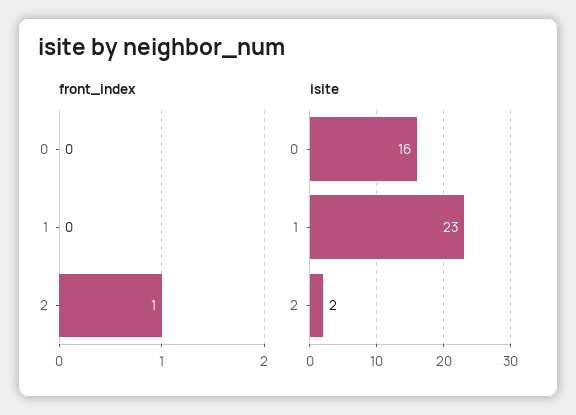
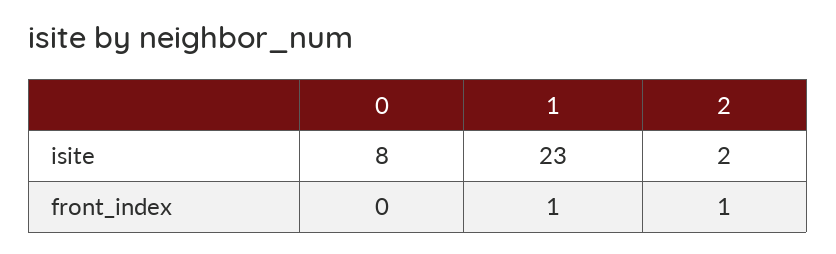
front_index, 1: 0 -> 1
isite, 0: 16 -> 8

